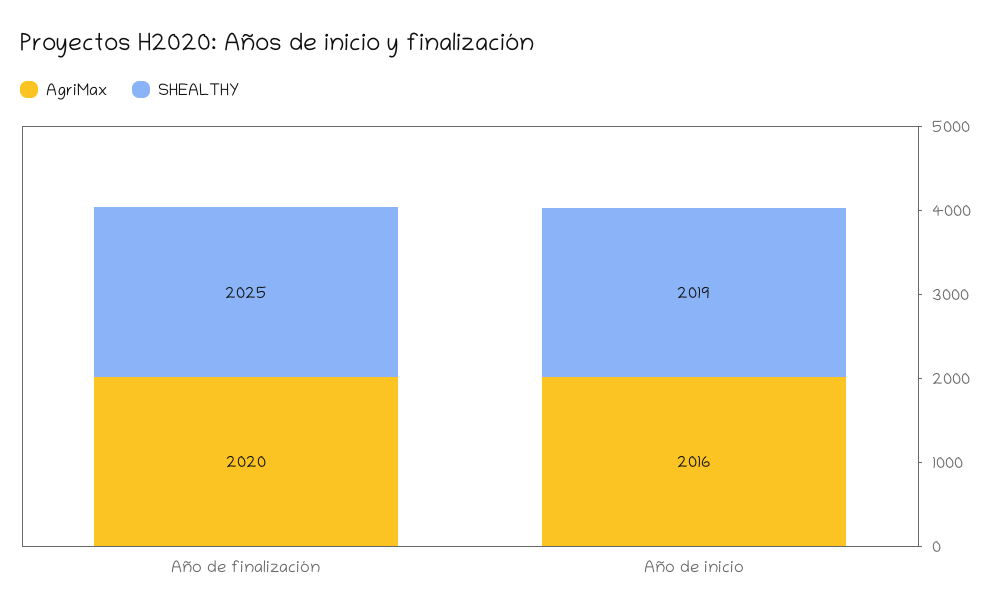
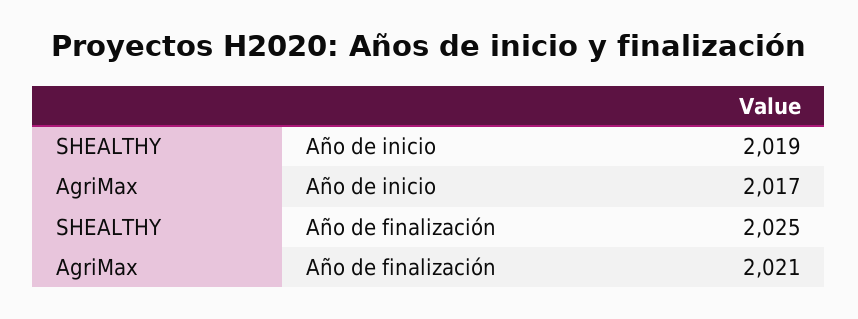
AgriMax, Año de finalización: 2020 -> 2021
AgriMax, Año de inicio: 2016 -> 2017

